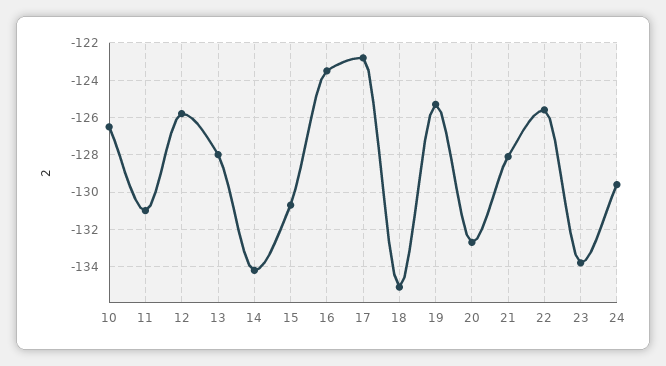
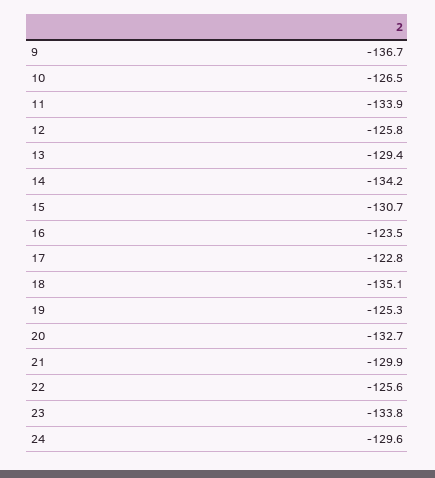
11: -131 -> -133.9
13: -128 -> -129.4
21: -128 -> -129.9
9: none -> -136.7

